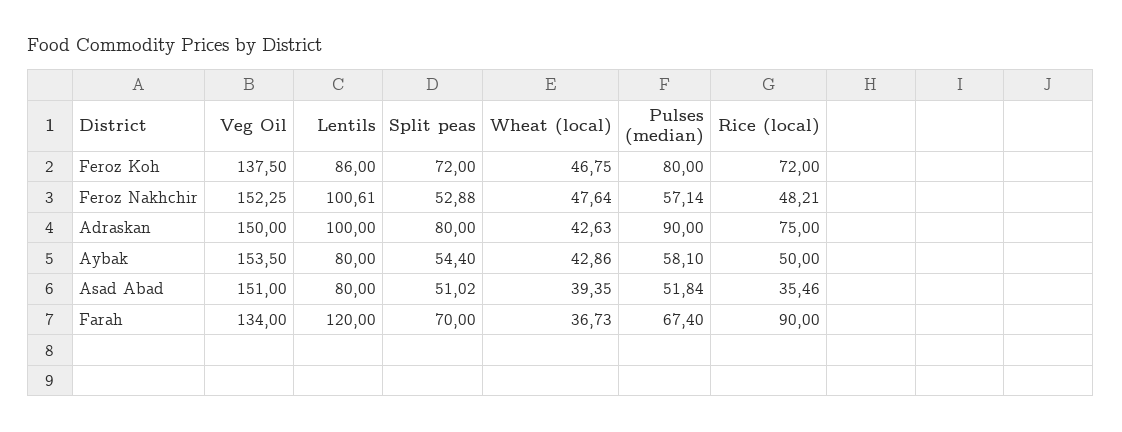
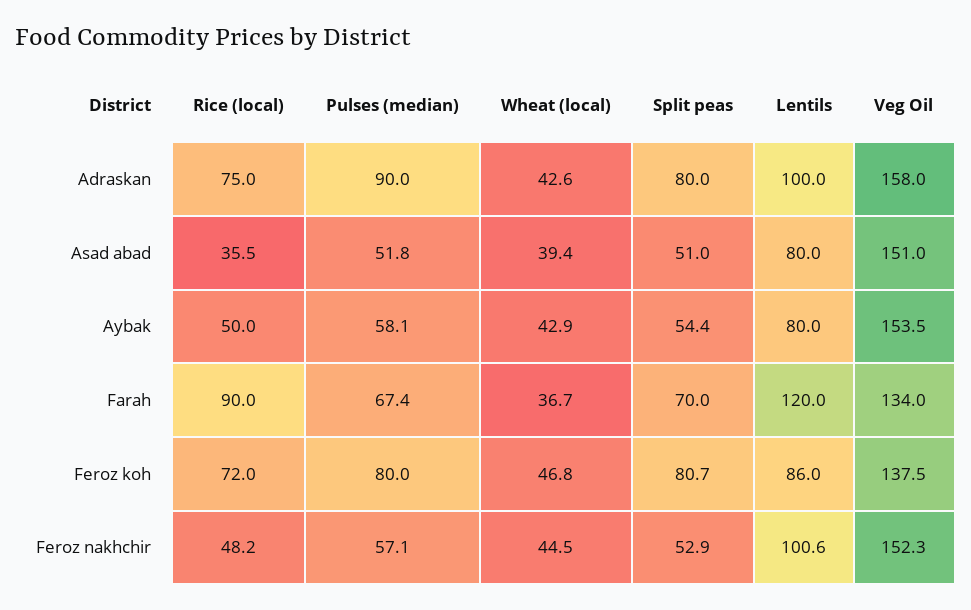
Split peas, Feroz Koh: 72 -> 80.7
Wheat (local), Feroz Nakhchir: 47.64 -> 44.5
Veg Oil, Adraskan: 150 -> 158

